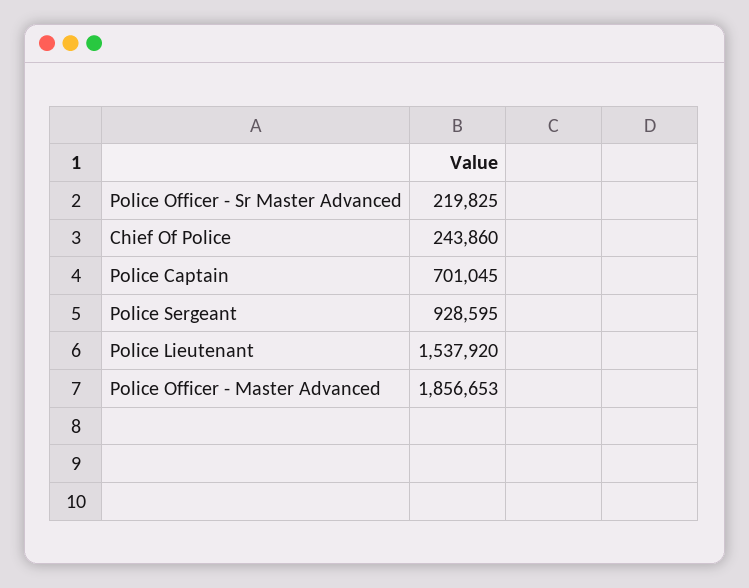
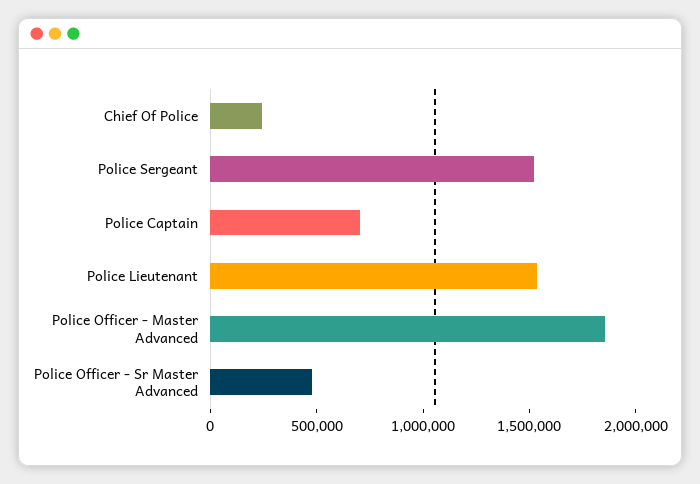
Police Officer - Sr Master Advanced: 219825 -> 500000
Police Sergeant: 928595 -> 1500000

